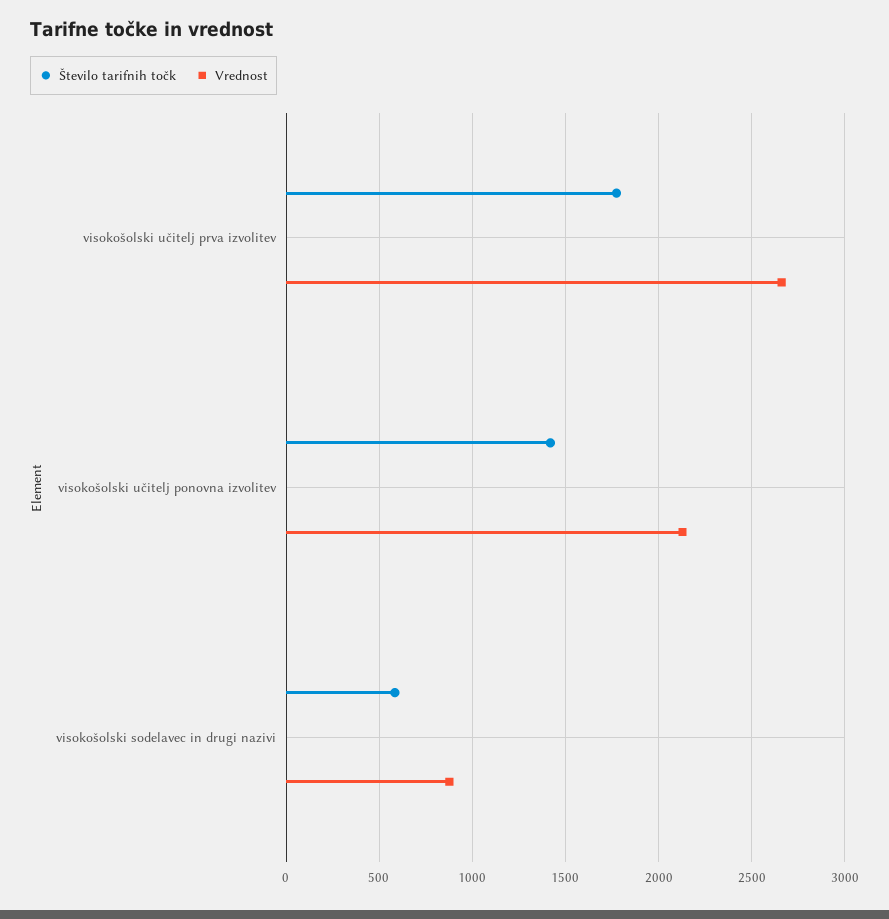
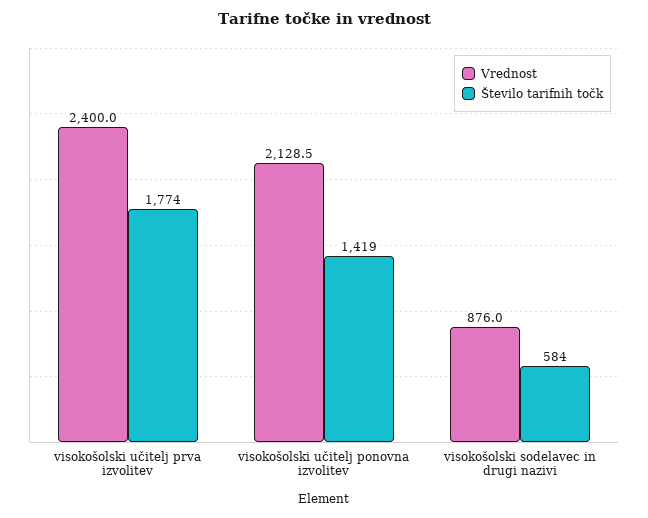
Vrednost, visokošolski učitelj prva izvolitev: 2650 -> 2400

